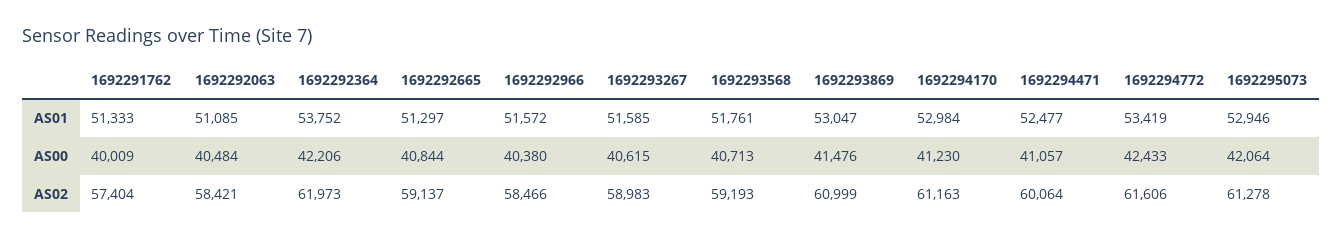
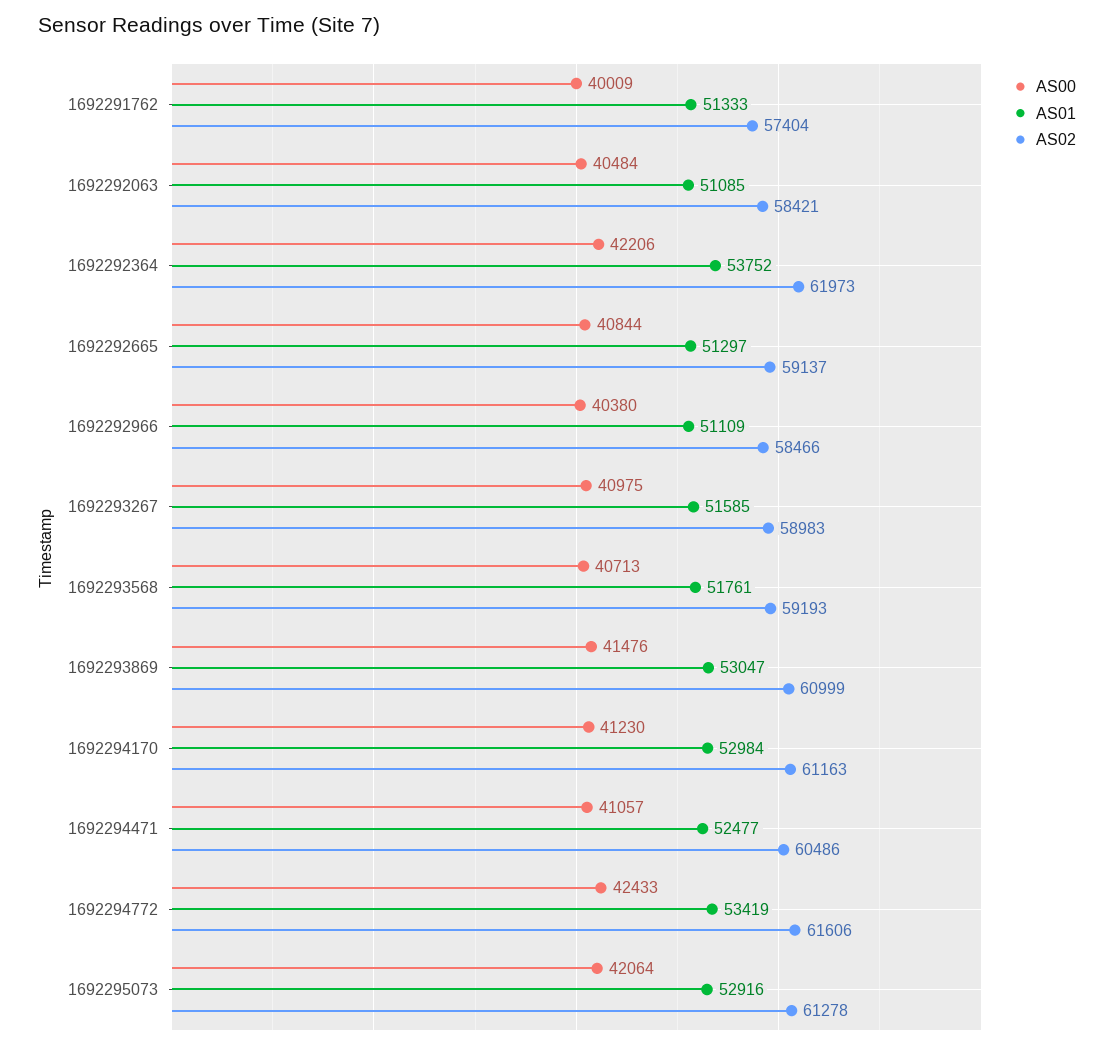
AS01, 1692292966: 51572 -> 51109
AS01, 1692295073: 52946 -> 52916
AS00, 1692293267: 40615 -> 40975
AS02, 1692294471: 60064 -> 60486

